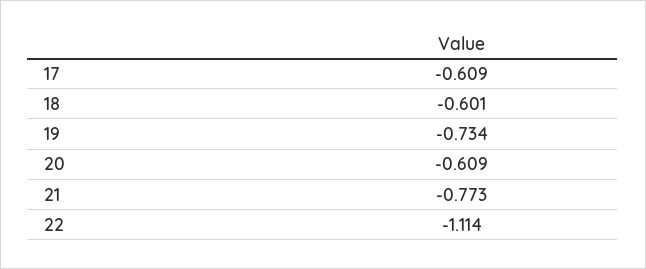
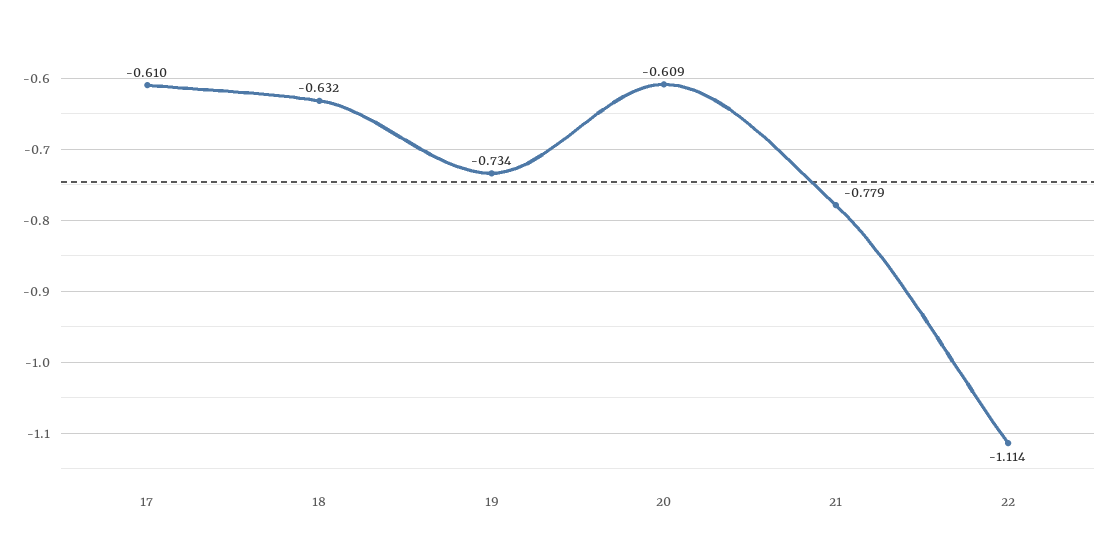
17: -0.609 -> -0.61
18: -0.601 -> -0.632
21: -0.773 -> -0.779

